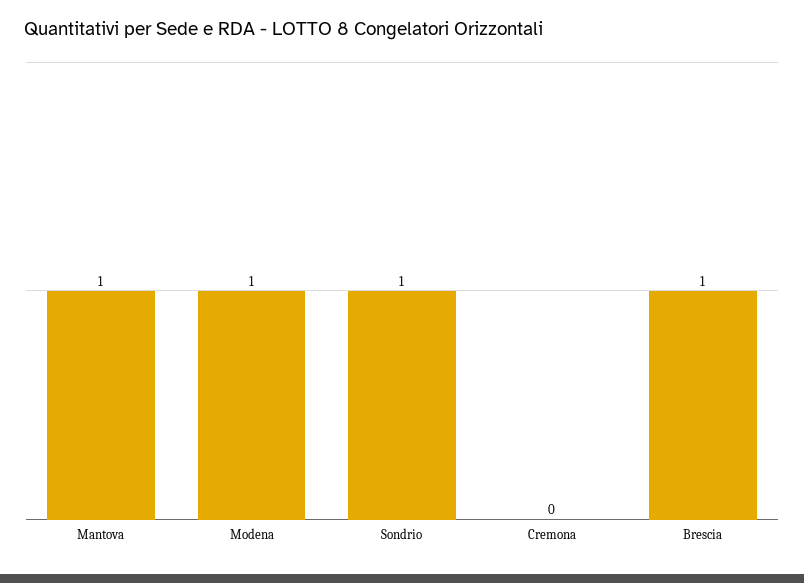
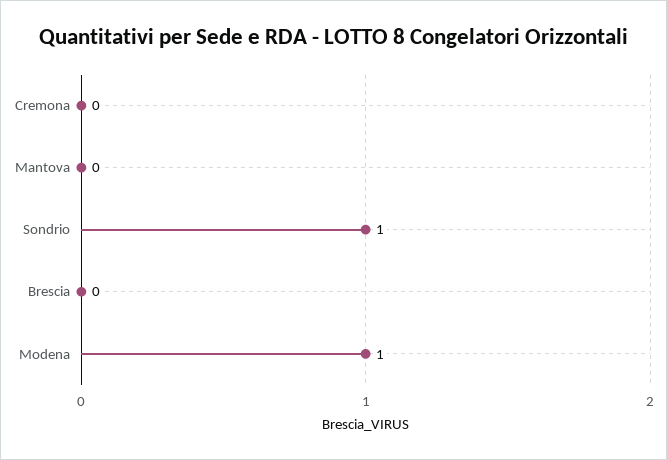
Mantova: 1 -> 0
Brescia: 1 -> 0

